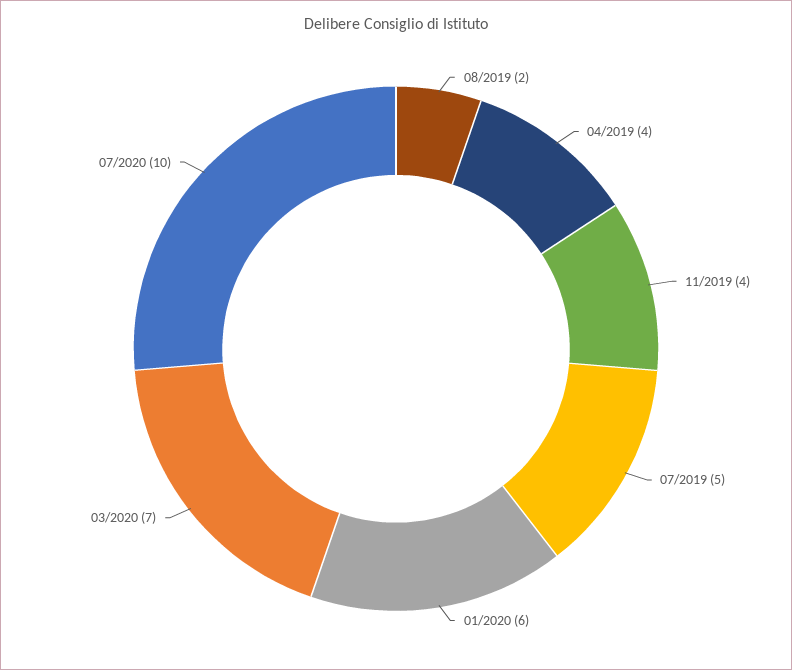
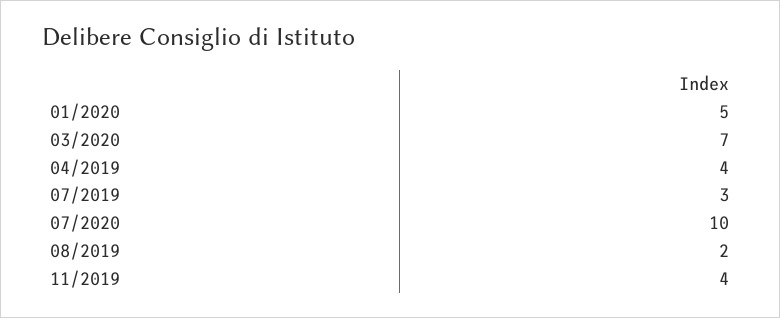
07/2019: 5 -> 3
01/2020: 6 -> 5

